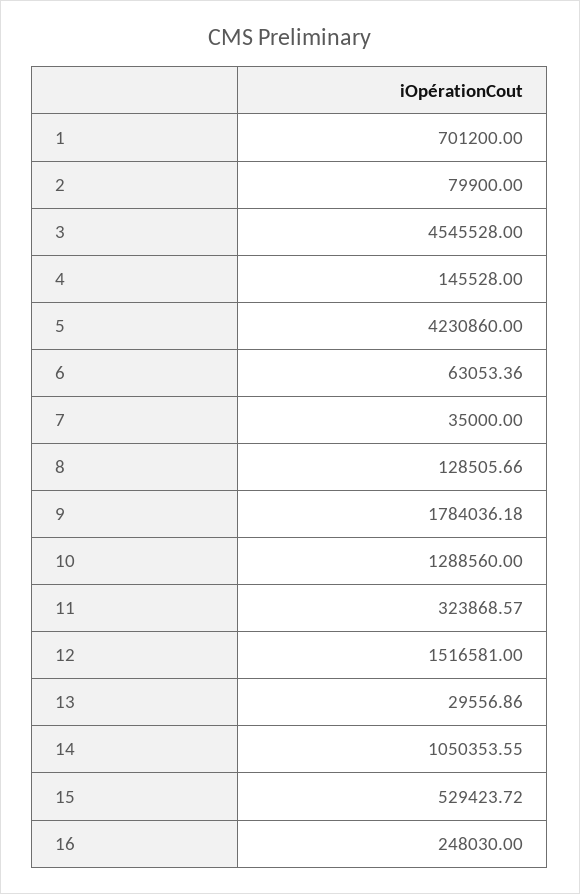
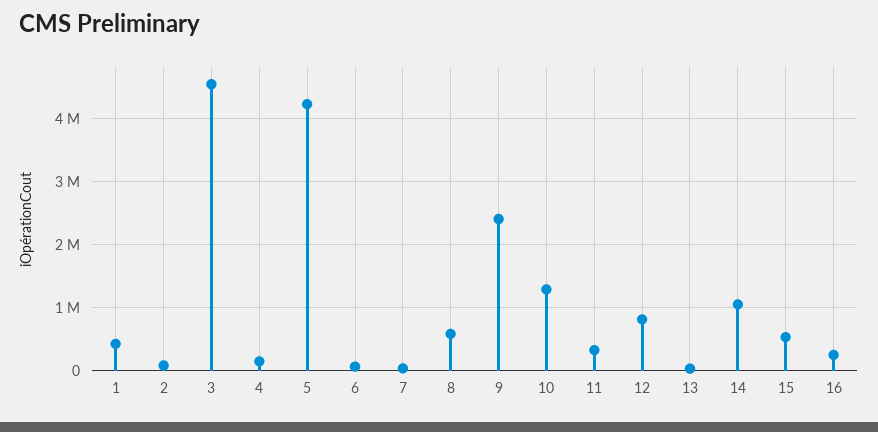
1: 701200 -> 400000
8: 128505.66 -> 600000
9: 1784036.18 -> 2400000
12: 1516581 -> 800000

